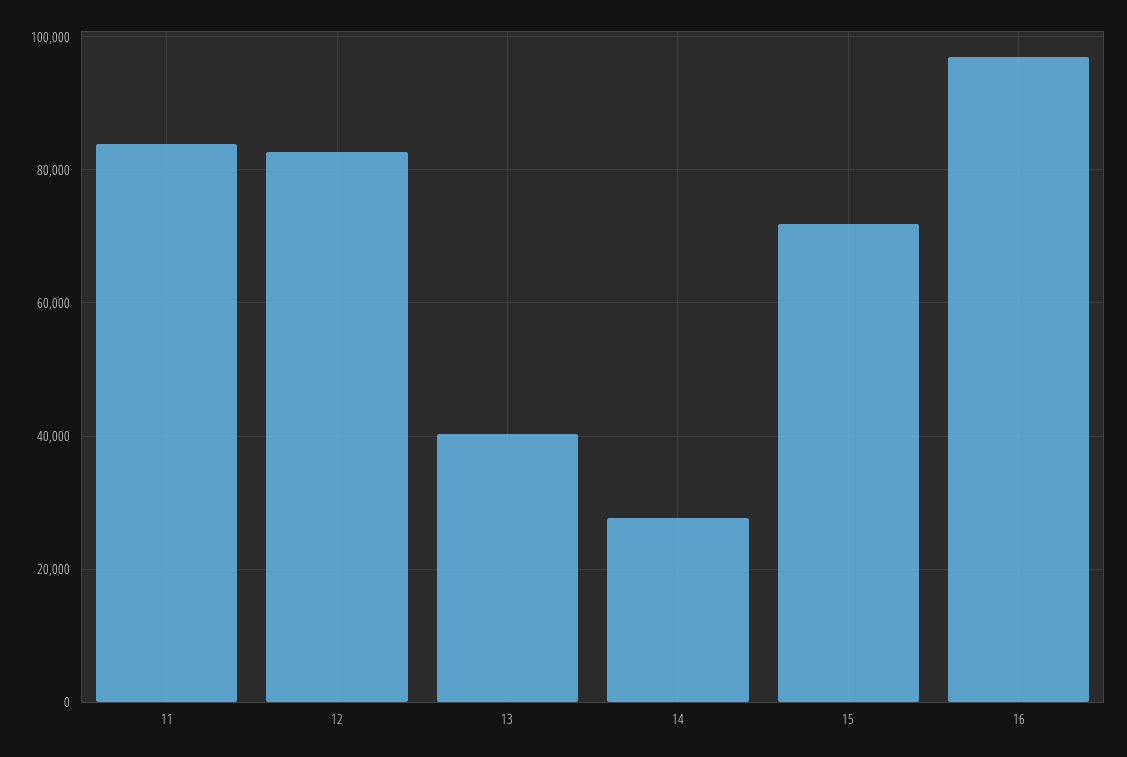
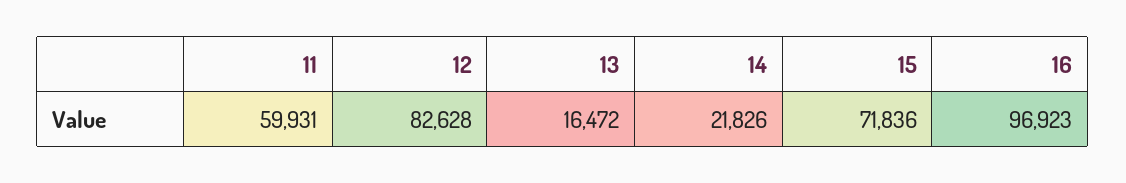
11: 84000 -> 59931
13: 40000 -> 16472
14: 28000 -> 21826

